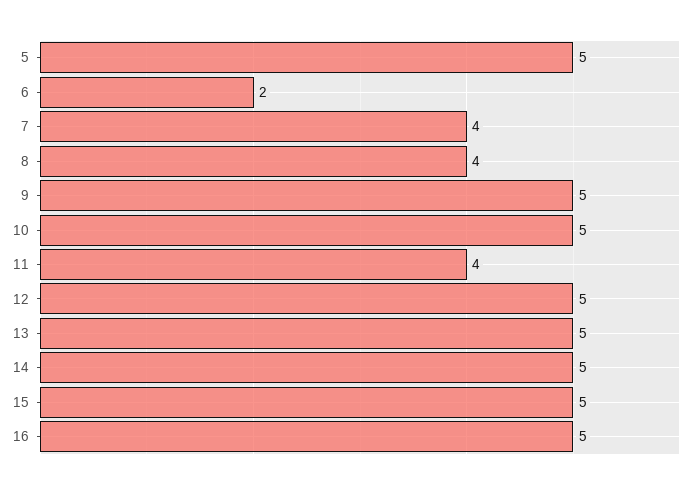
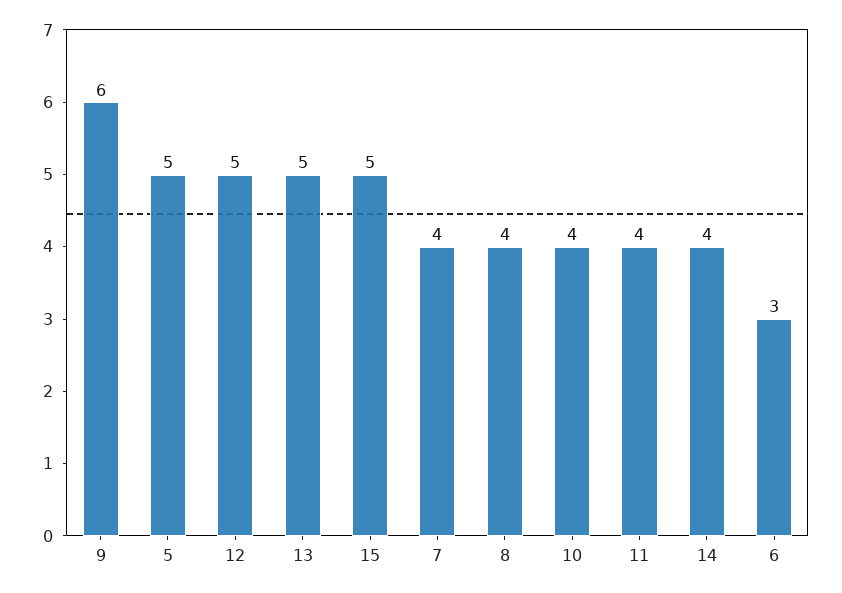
6: 2 -> 3
9: 5 -> 6
10: 5 -> 4
14: 5 -> 4
16: 5 -> none

